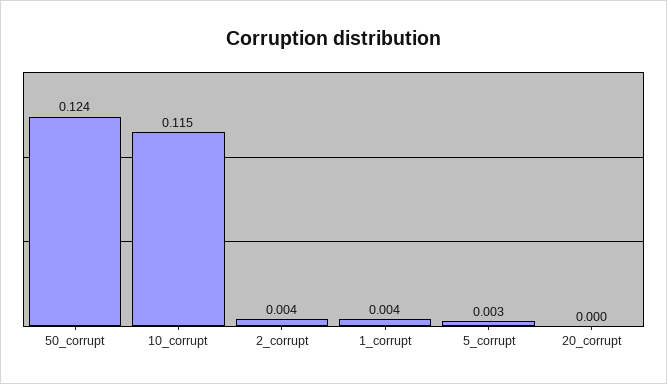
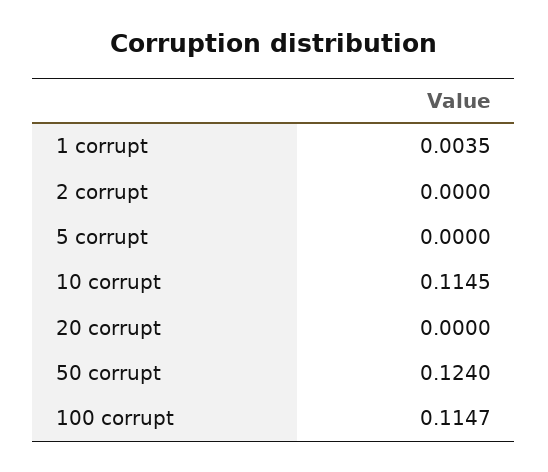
2_corrupt: 0.004 -> 0
5_corrupt: 0.003 -> 0
100 corrupt: none -> 0.1147

